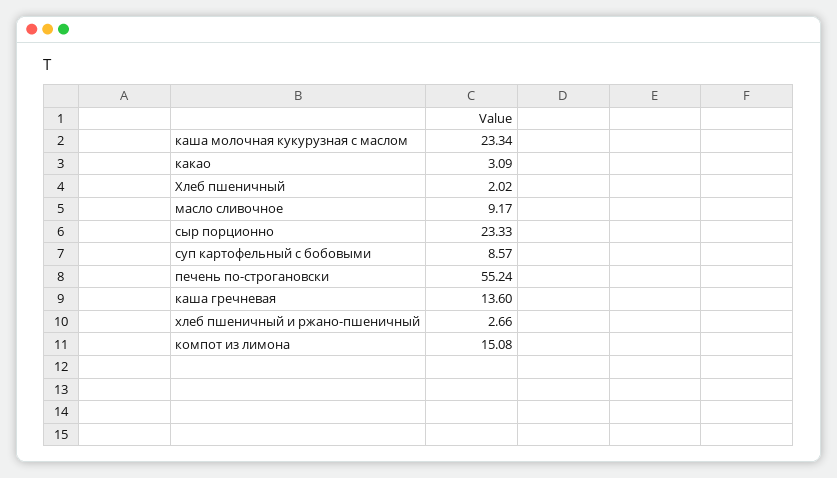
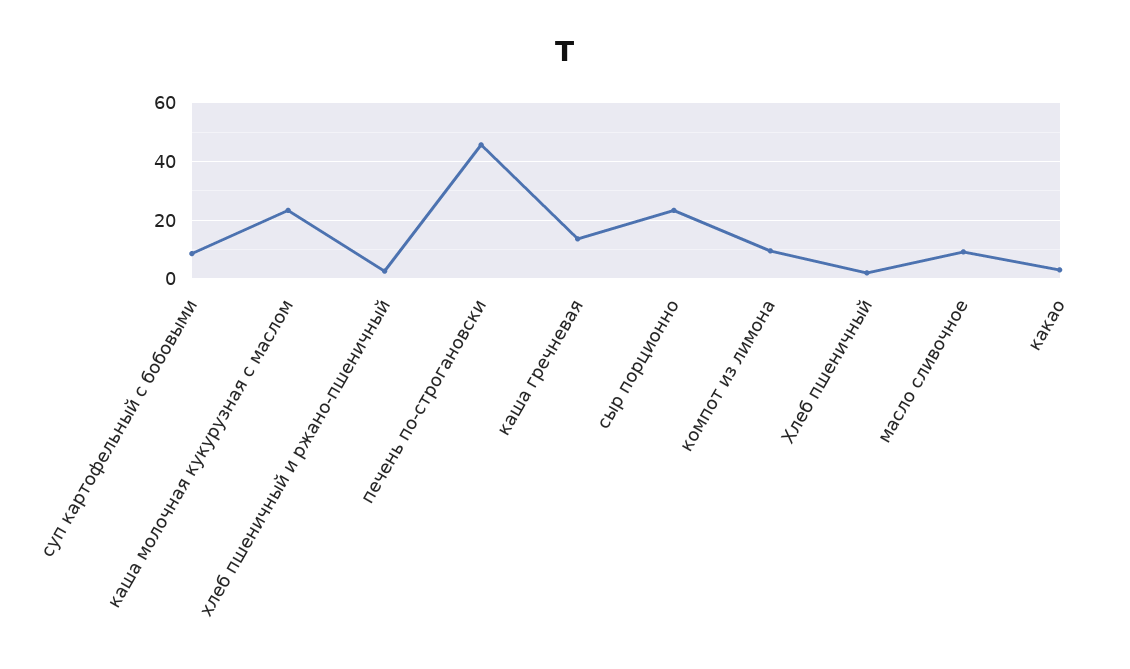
печень по-строгановски: 55.24 -> 45
компот из лимона: 15.08 -> 10

